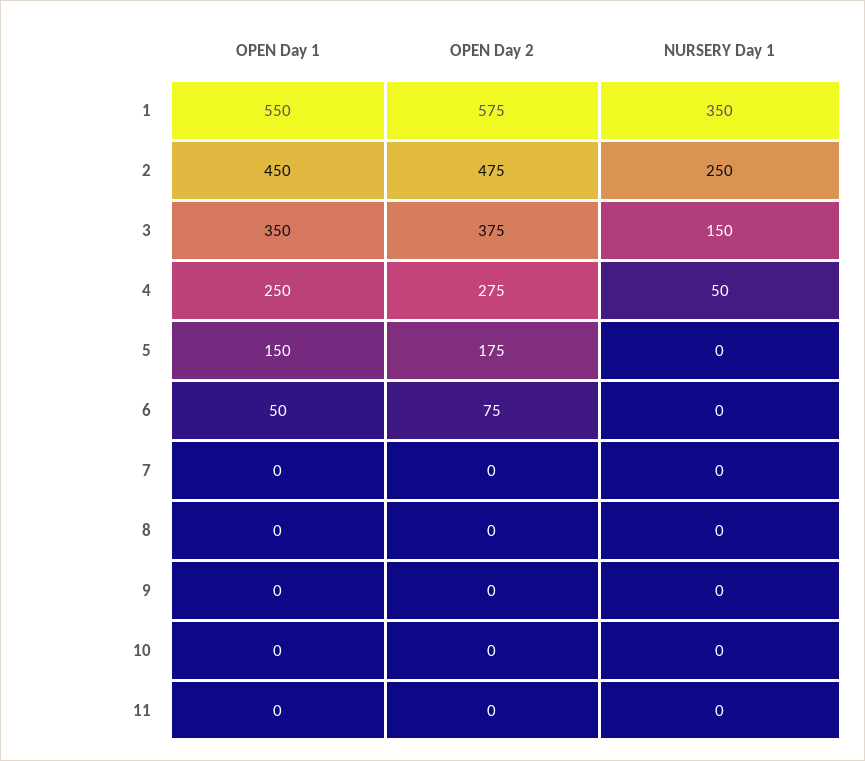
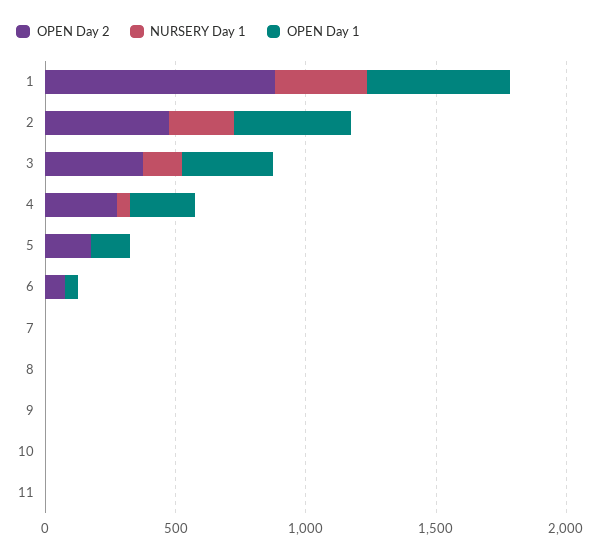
OPEN Day 2, 1: 575 -> 900

